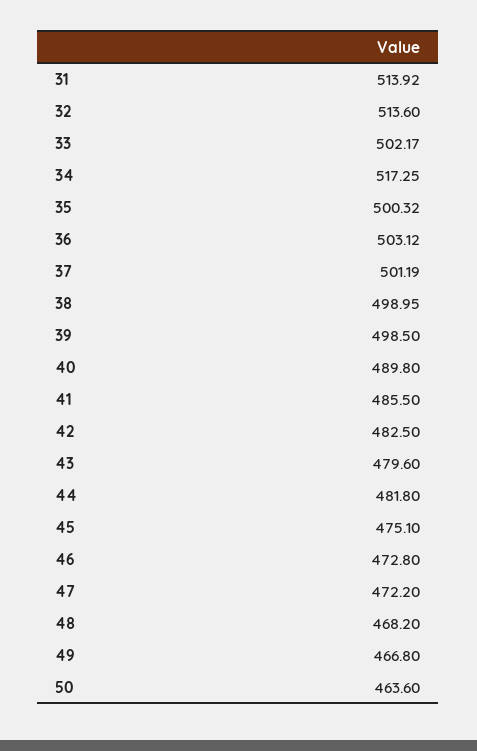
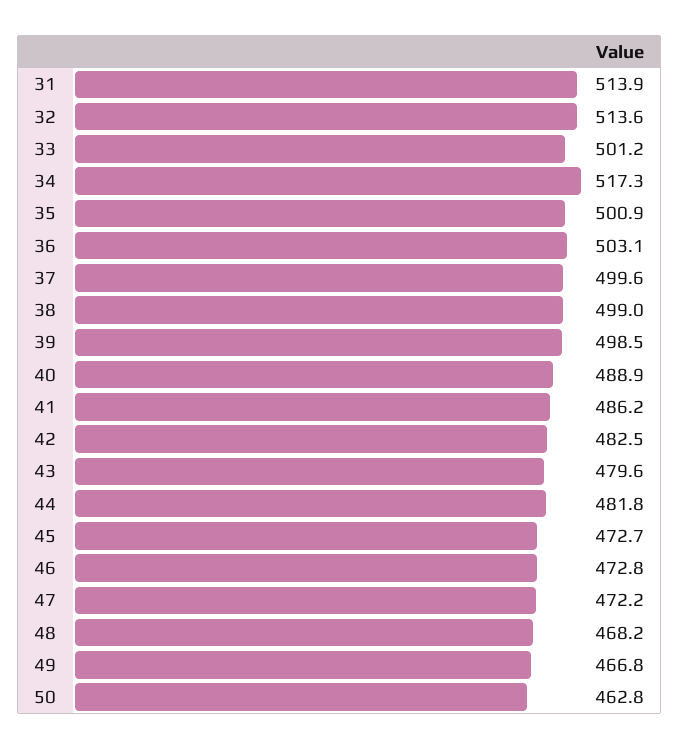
33: 502.17 -> 501.2
35: 500.32 -> 500.9
37: 501.19 -> 499.6
40: 489.8 -> 488.9
41: 485.5 -> 486.2
45: 475.1 -> 472.7
50: 463.6 -> 462.8

